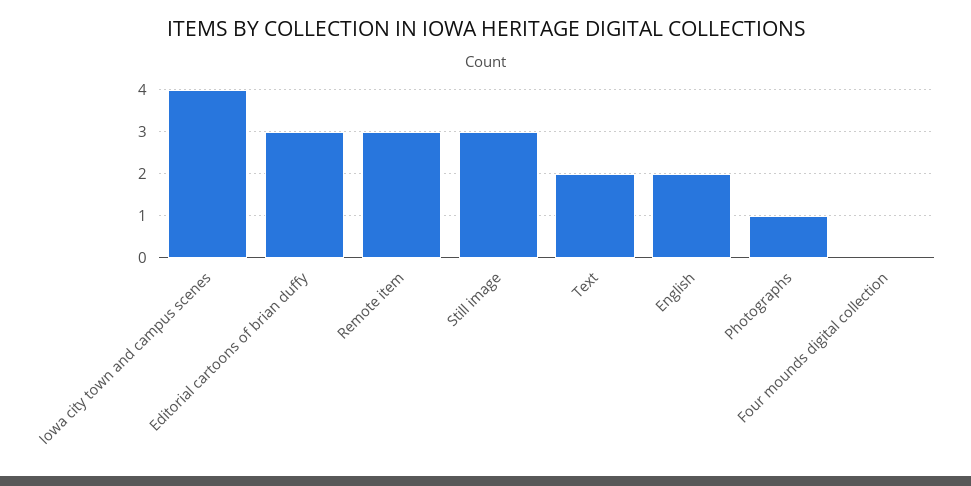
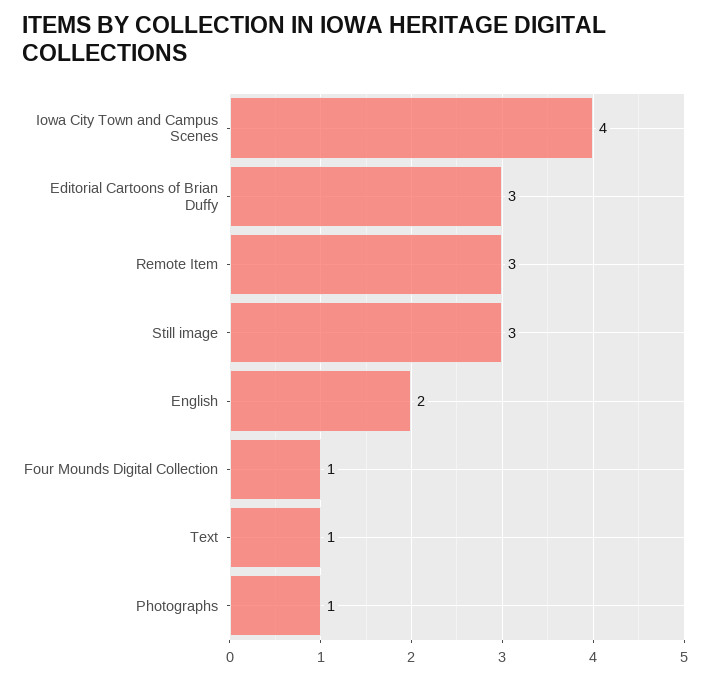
Text: 2 -> 1
Four mounds digital collection: 0 -> 1

